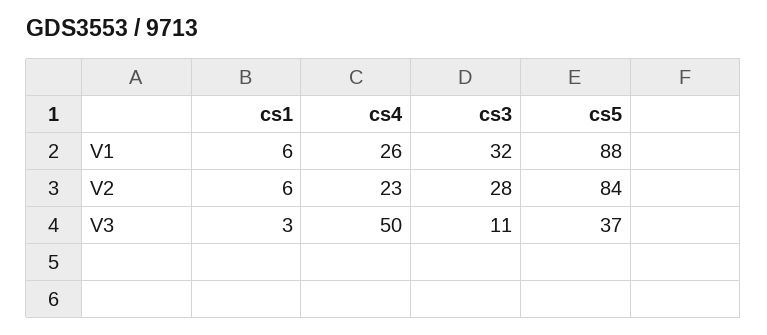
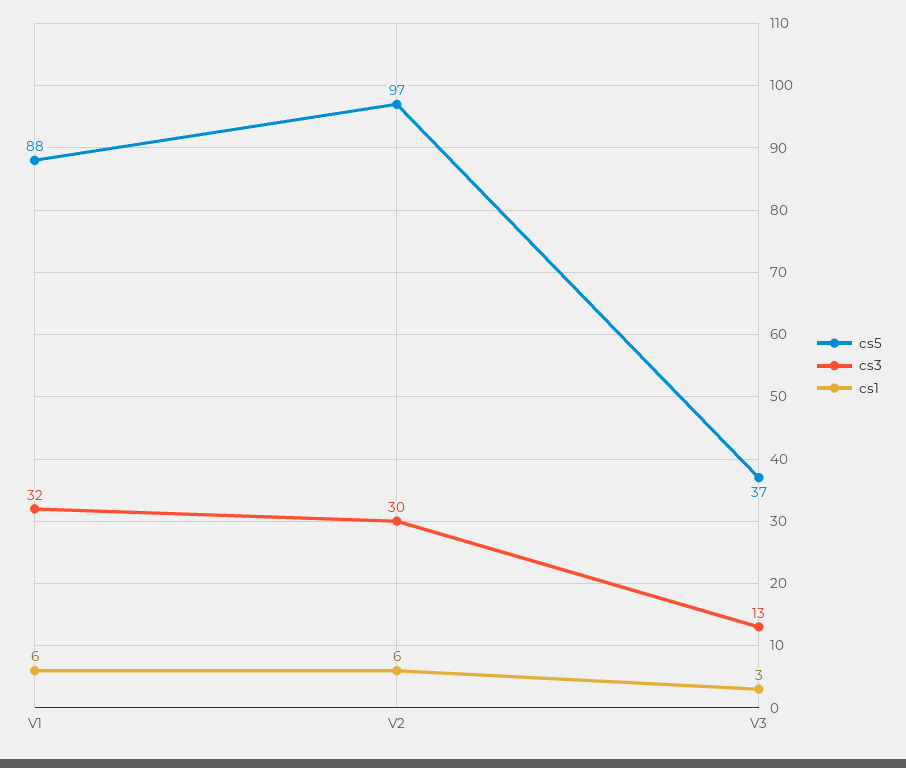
cs4, V1: 26 -> none
cs4, V2: 23 -> none
cs3, V2: 28 -> 30
cs5, V2: 84 -> 97
cs4, V3: 50 -> none
cs3, V3: 11 -> 13

